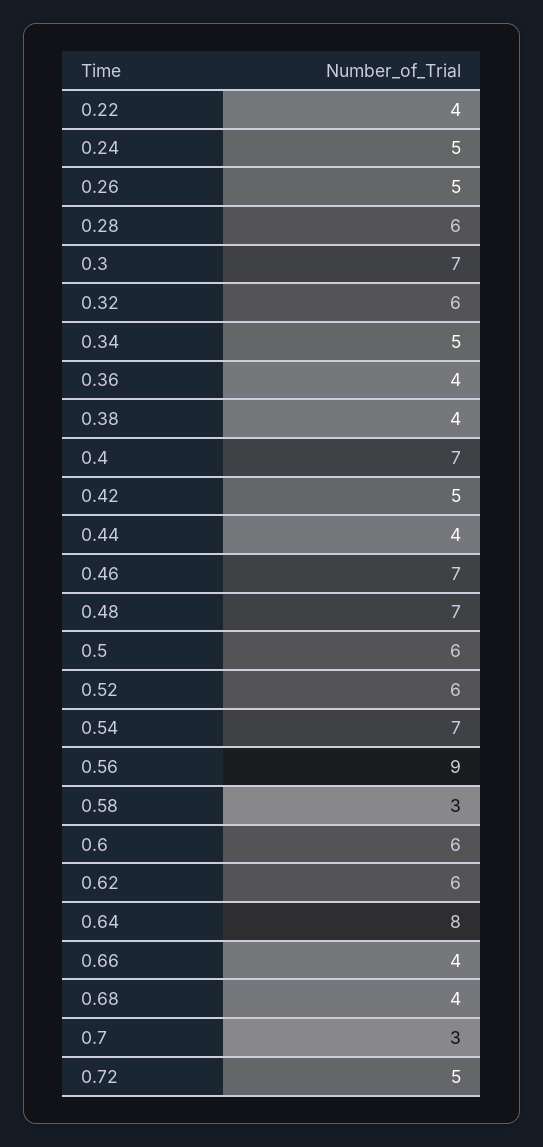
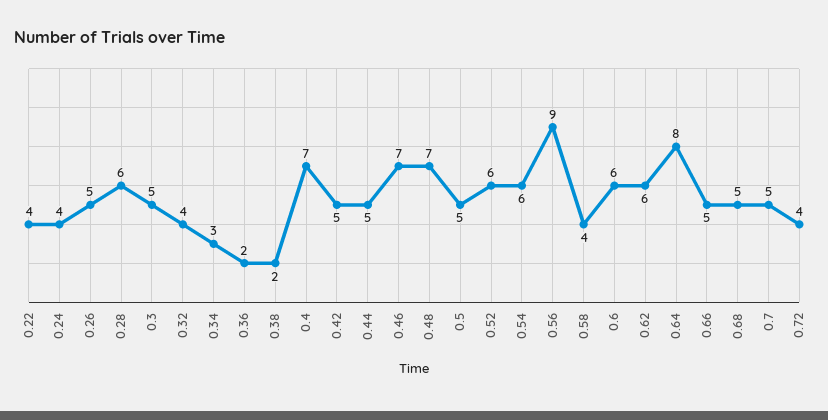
0.24: 5 -> 4
0.3: 7 -> 5
0.32: 6 -> 4
0.34: 5 -> 3
0.36: 4 -> 2
0.38: 4 -> 2
0.44: 4 -> 5
0.5: 6 -> 5
0.54: 7 -> 6
0.58: 3 -> 4
0.66: 4 -> 5
0.68: 4 -> 5
0.7: 3 -> 5
0.72: 5 -> 4

